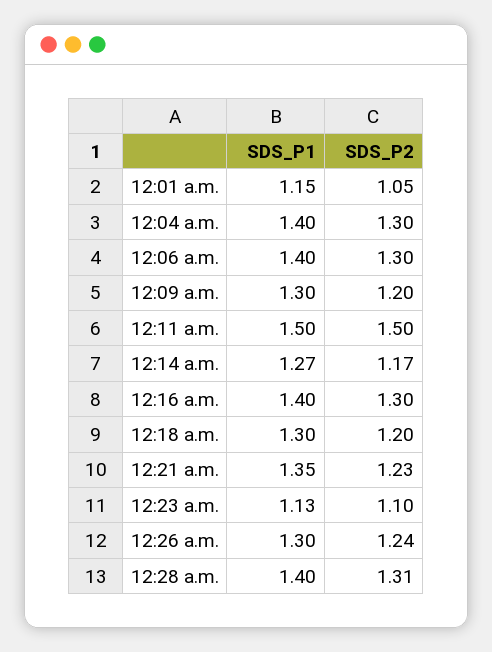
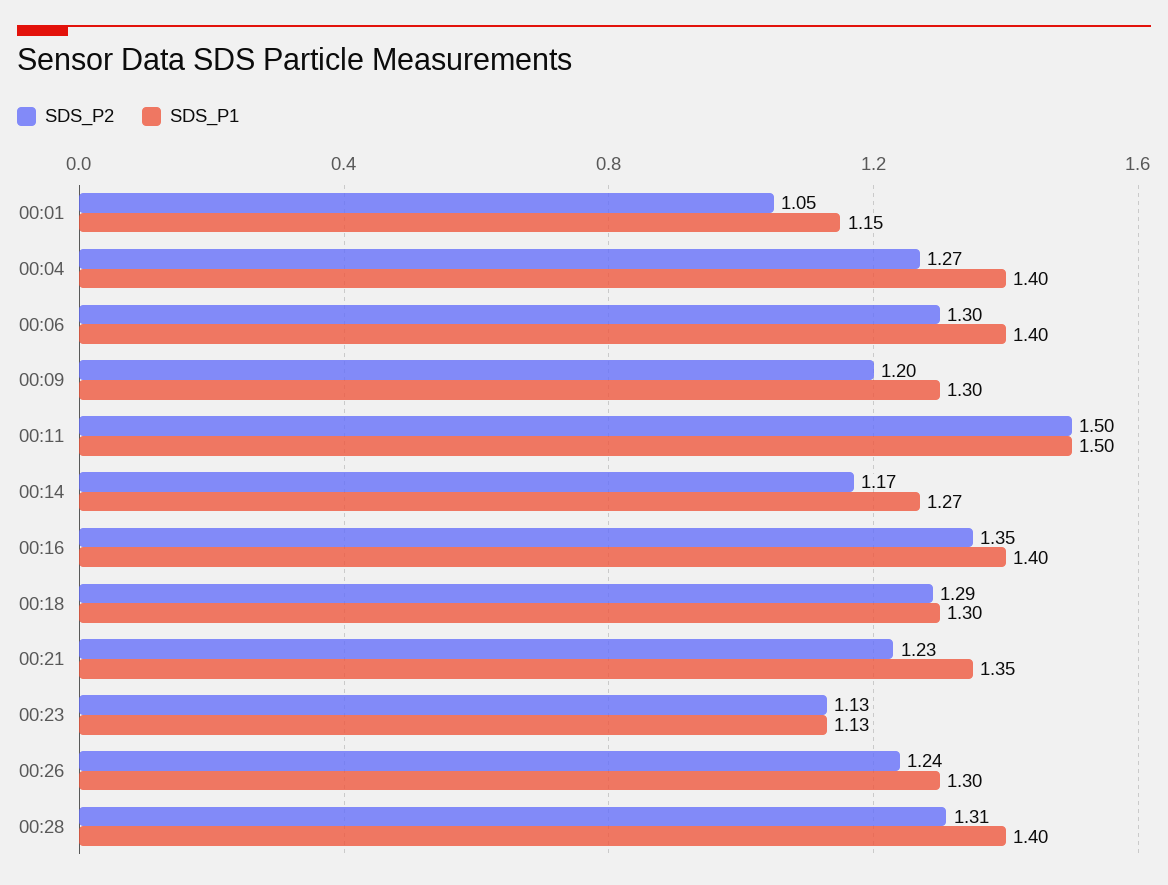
SDS_P2, 12:04 a.m.: 1.3 -> 1.27
SDS_P2, 12:16 a.m.: 1.3 -> 1.35
SDS_P2, 12:18 a.m.: 1.2 -> 1.29
SDS_P2, 12:23 a.m.: 1.1 -> 1.13

